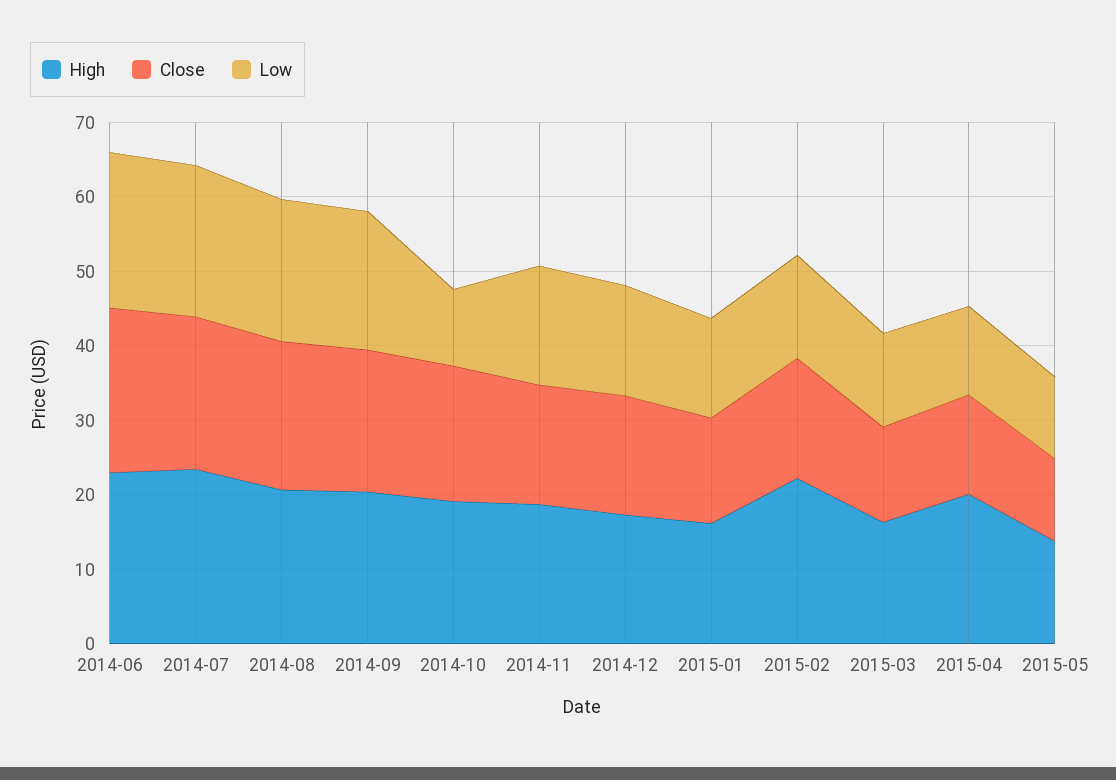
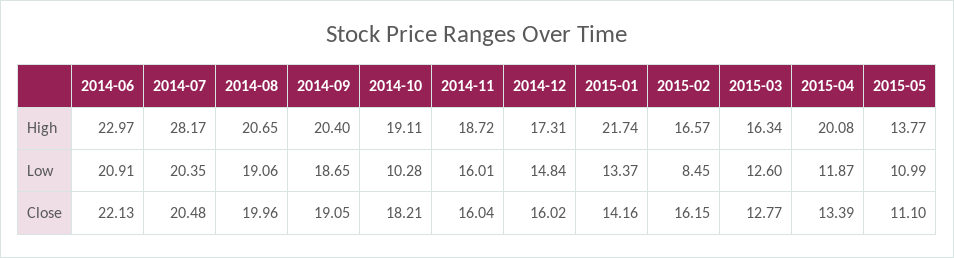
High, 2014-07: 24 -> 28.17
High, 2015-01: 16 -> 21.74
High, 2015-02: 22 -> 16.57
Low, 2015-02: 14 -> 8.45

